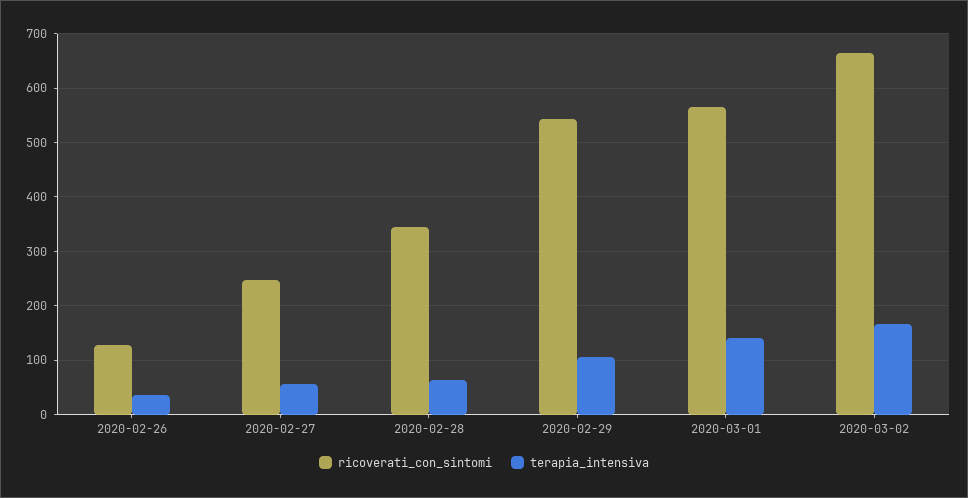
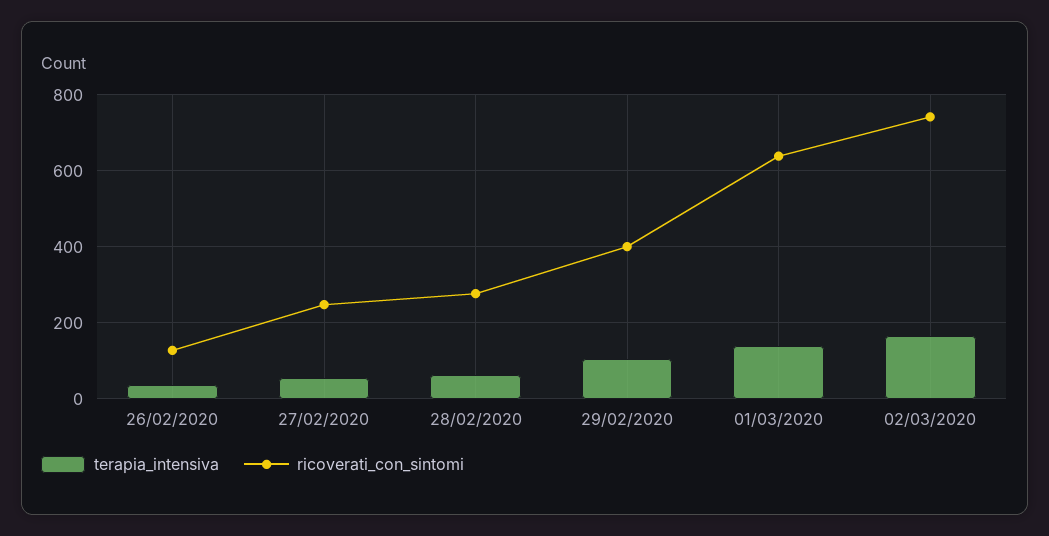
ricoverati_con_sintomi, 2020-02-28: 340 -> 280
ricoverati_con_sintomi, 2020-02-29: 540 -> 400
ricoverati_con_sintomi, 2020-03-01: 560 -> 640
ricoverati_con_sintomi, 2020-03-02: 660 -> 740

